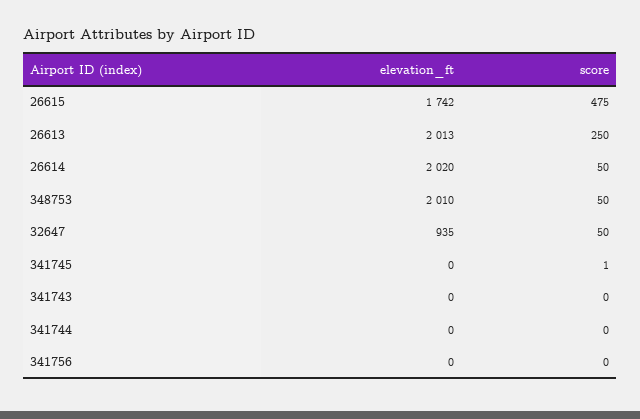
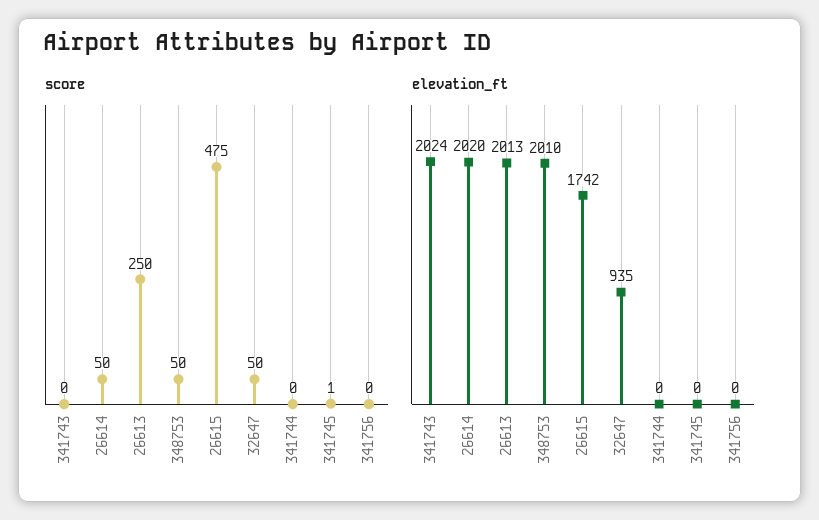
elevation_ft, 341743: 0 -> 2024

